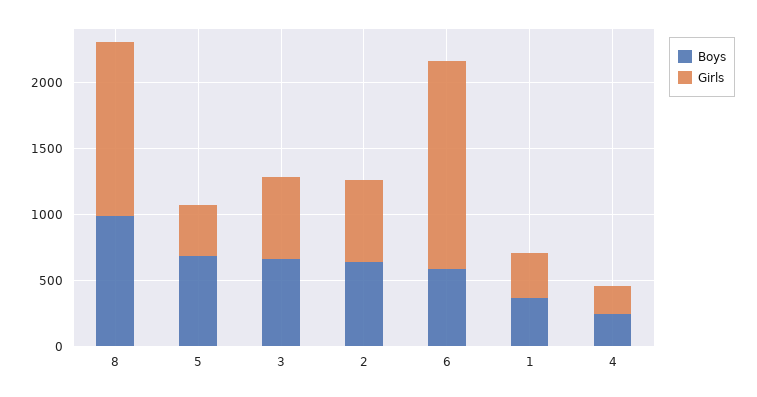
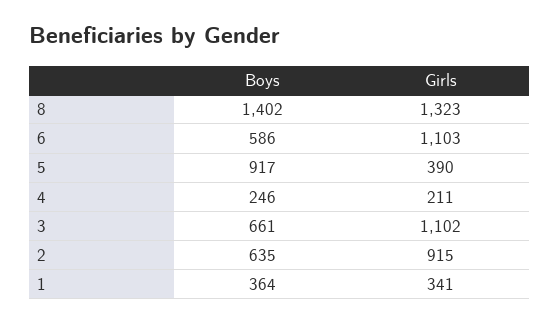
Boys, 8: 1000 -> 1402
Boys, 5: 700 -> 917
Girls, 3: 600 -> 1102
Girls, 2: 600 -> 915
Girls, 6: 1600 -> 1103

